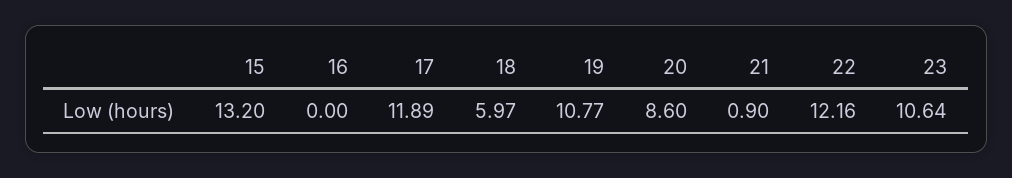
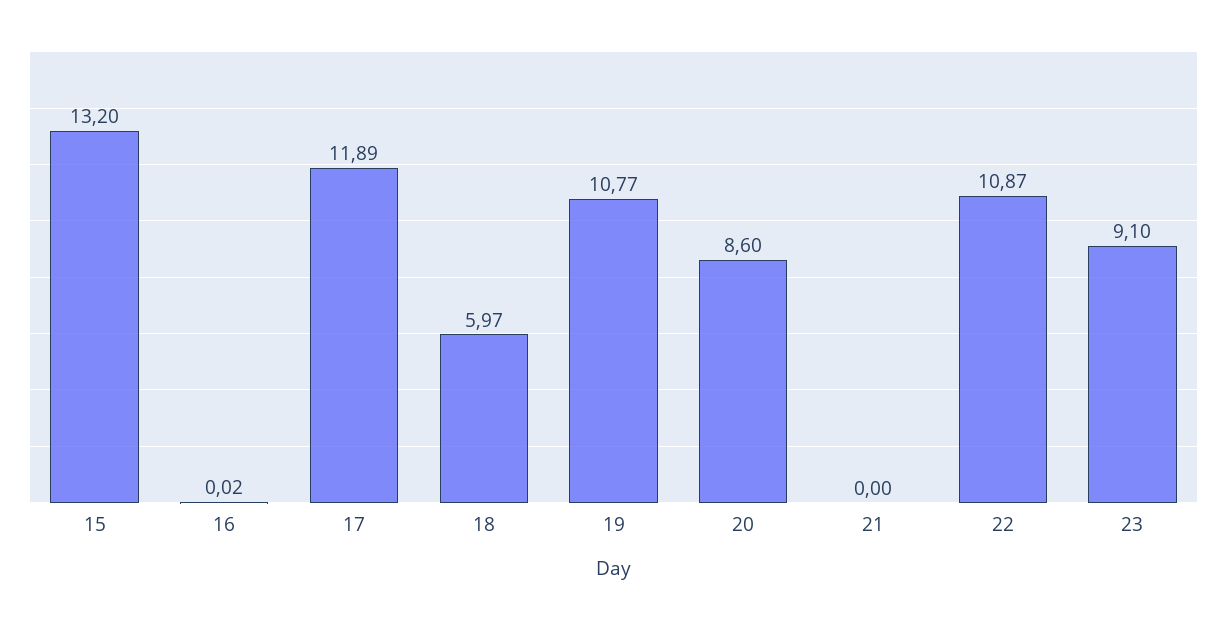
16: 0 -> 0.02
21: 0.9 -> 0
22: 12.16 -> 10.87
23: 10.64 -> 9.1

